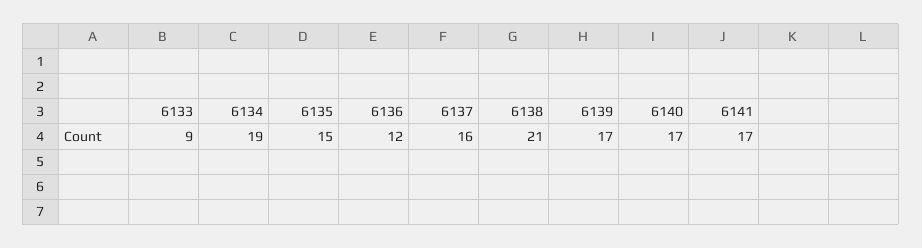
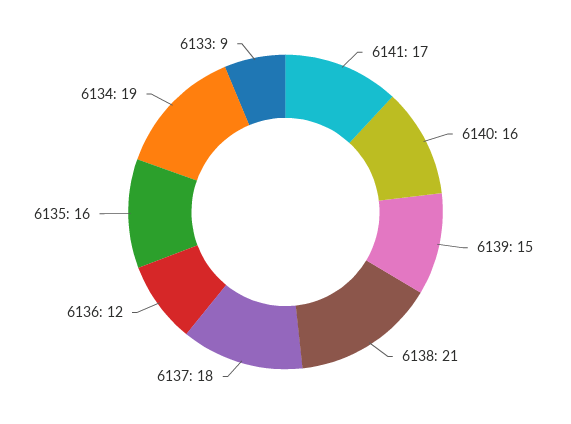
6135: 15 -> 16
6137: 16 -> 18
6139: 17 -> 15
6140: 17 -> 16

